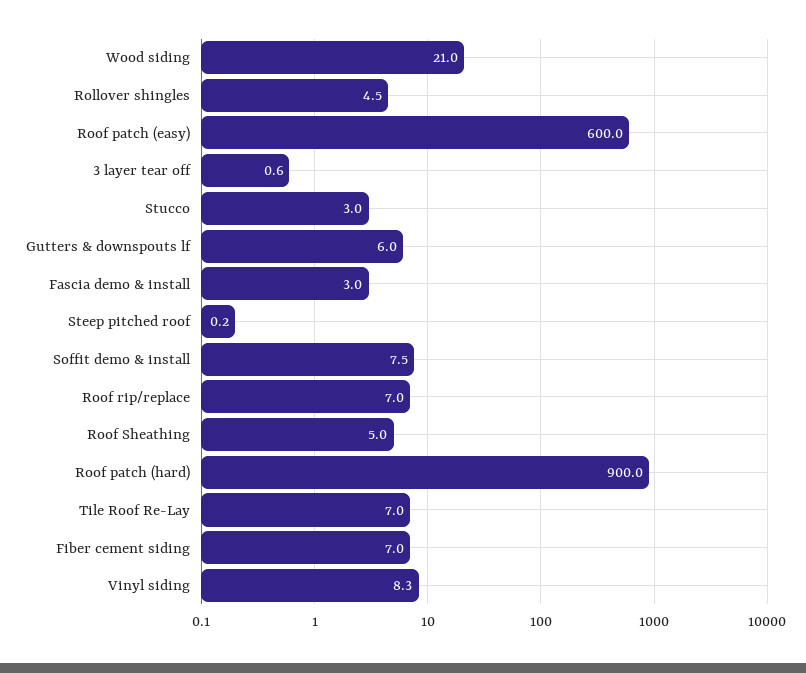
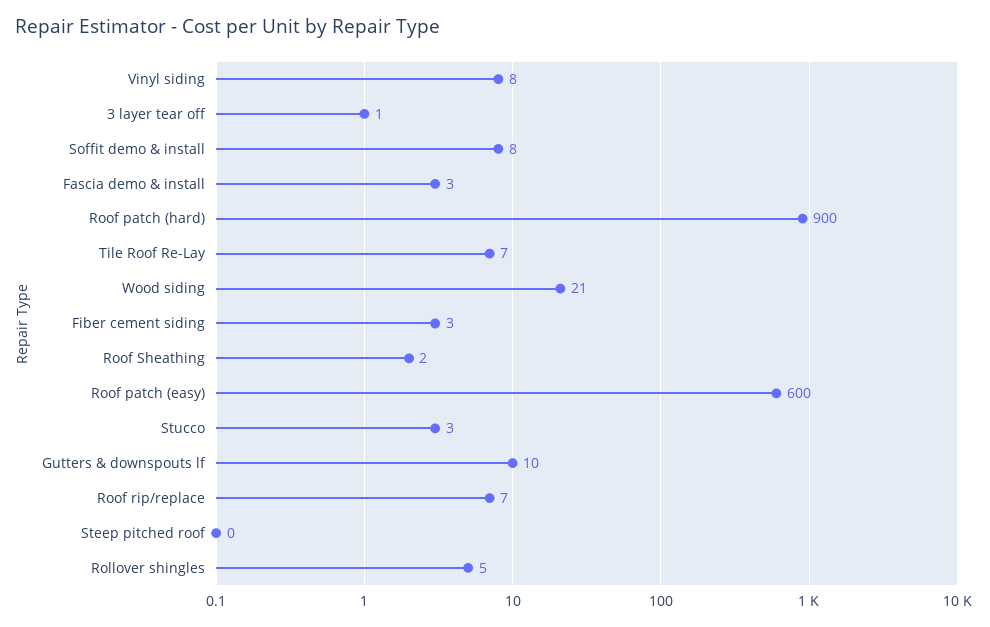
Gutters & downspouts lf: 6 -> 10
Roof Sheathing: 5 -> 2
Fiber cement siding: 7 -> 3

